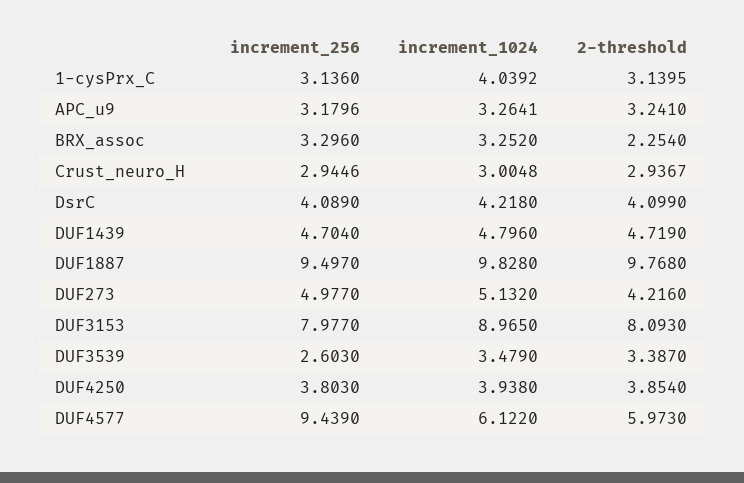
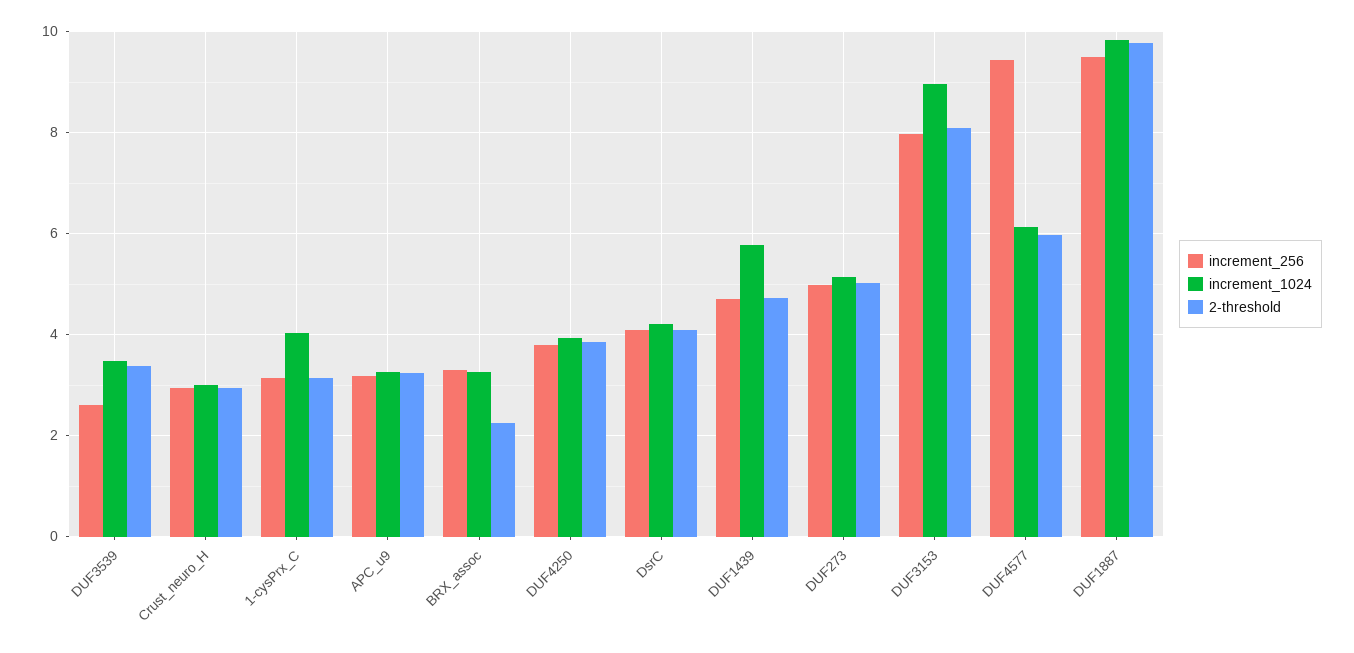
increment_1024, DUF1439: 4.796 -> 5.8
2-threshold, DUF273: 4.216 -> 5

